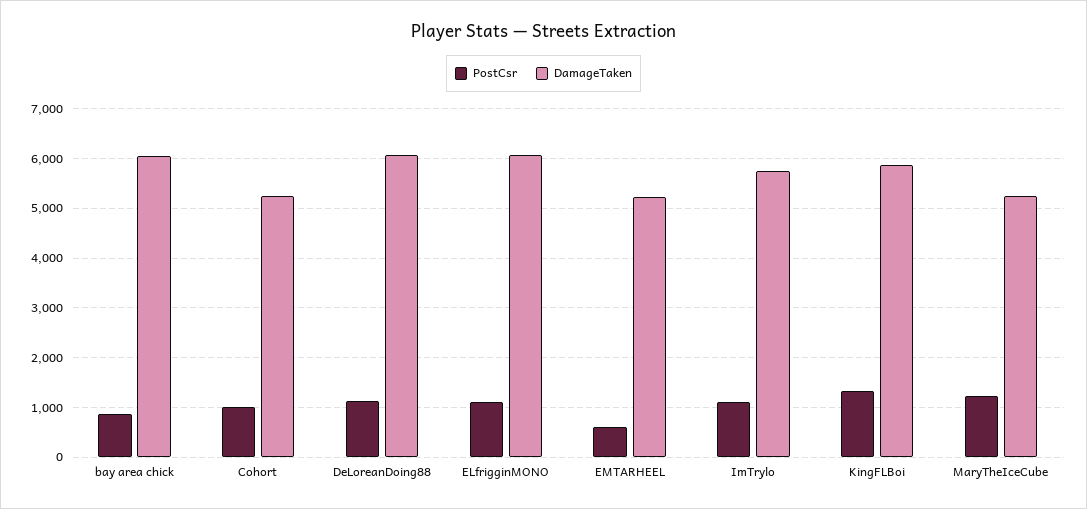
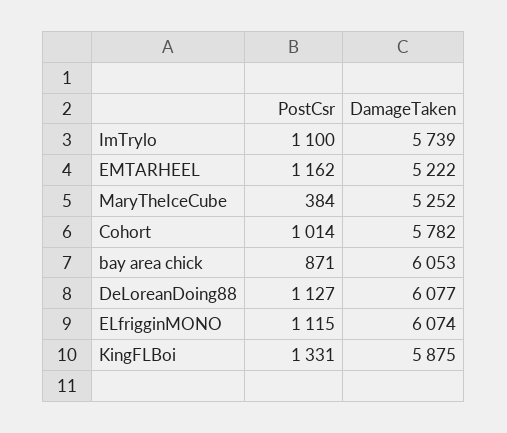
DamageTaken, Cohort: 5200 -> 5782
PostCsr, EMTARHEEL: 600 -> 1162
PostCsr, MaryTheIceCube: 1200 -> 384

